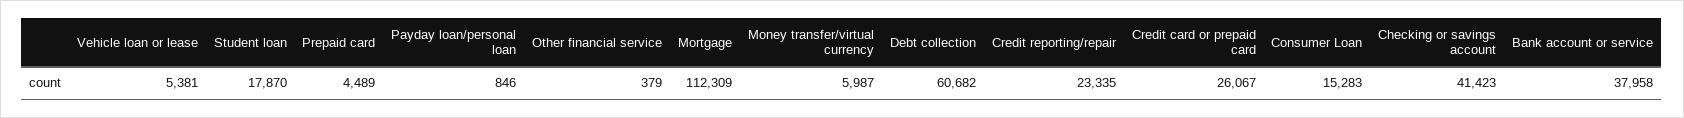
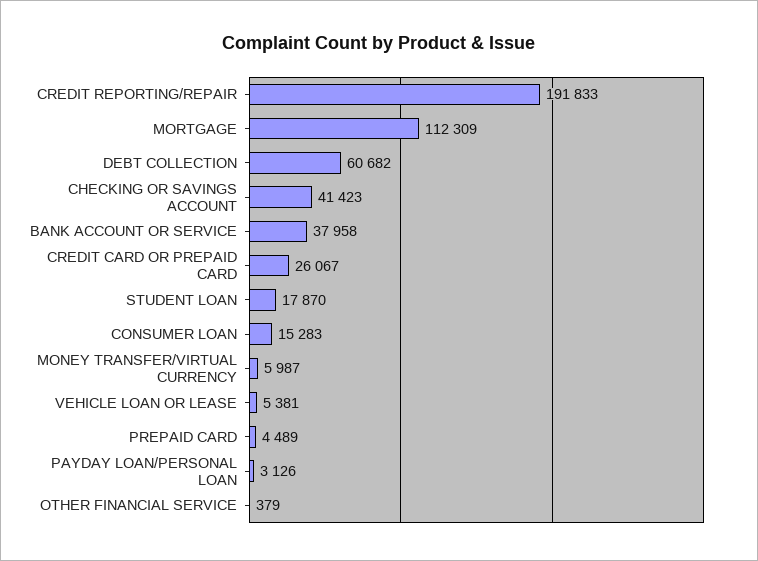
Payday loan/personal loan: 846 -> 3126
Credit reporting/repair: 23335 -> 191833

